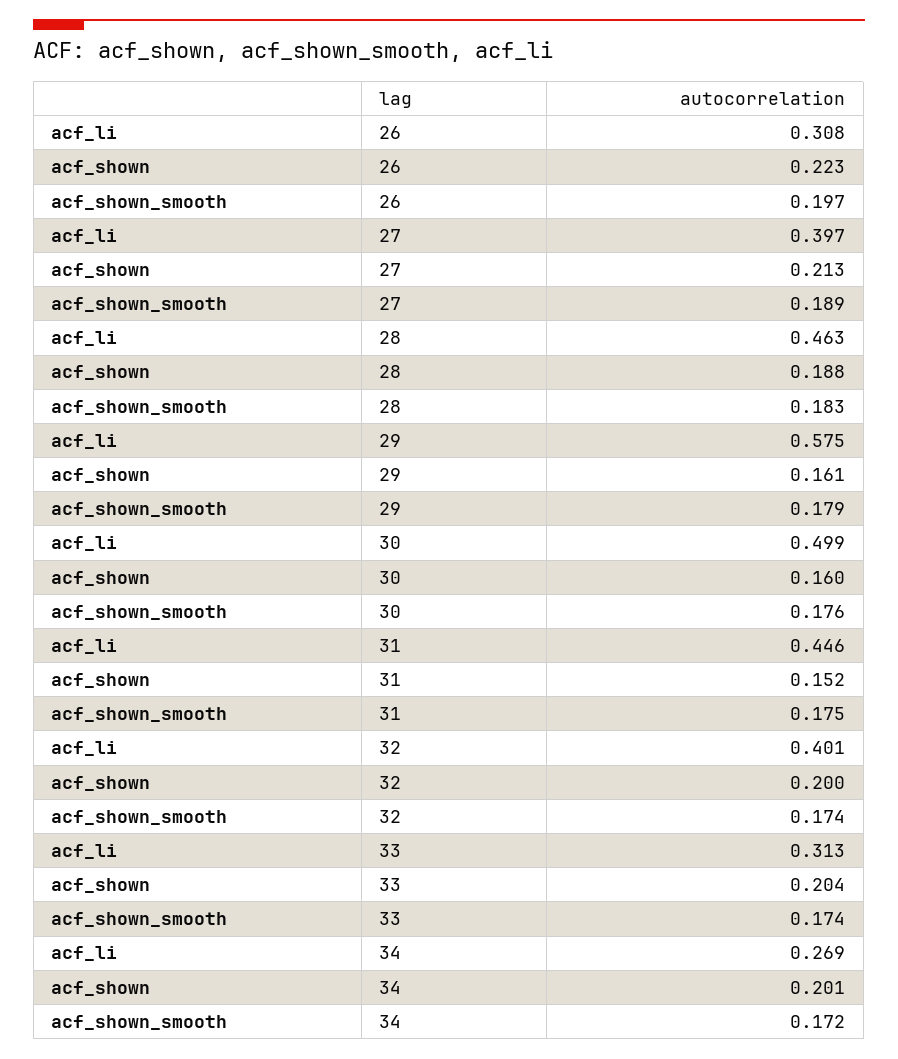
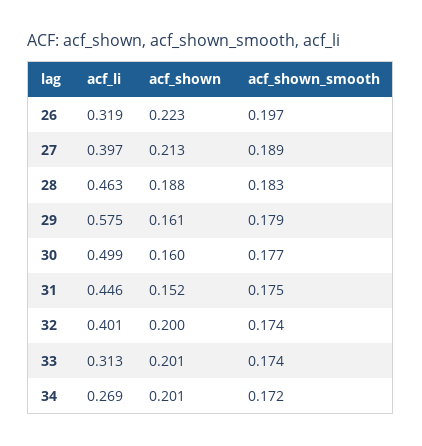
acf_li, 26: 0.308 -> 0.319
acf_shown_smooth, 30: 0.176 -> 0.177
acf_shown, 33: 0.204 -> 0.201

